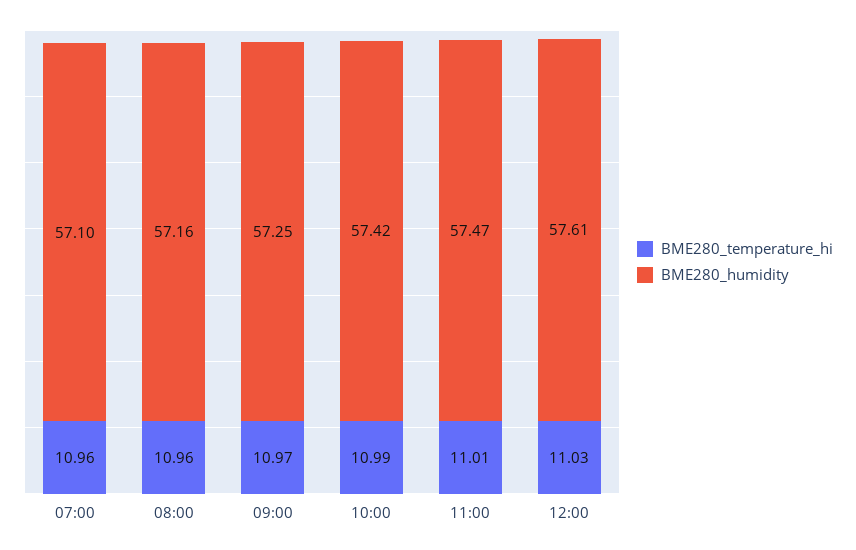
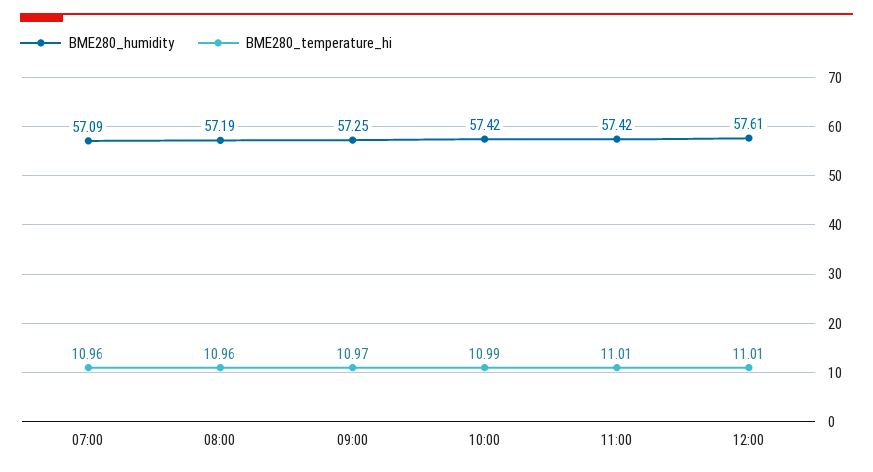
BME280_humidity, 07:00: 57.1 -> 57.09
BME280_humidity, 08:00: 57.16 -> 57.19
BME280_humidity, 11:00: 57.47 -> 57.42
BME280_temperature_hi, 12:00: 11.03 -> 11.01

